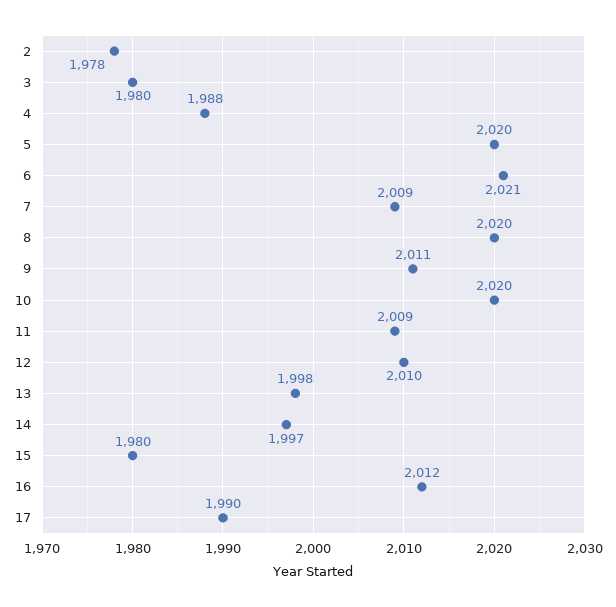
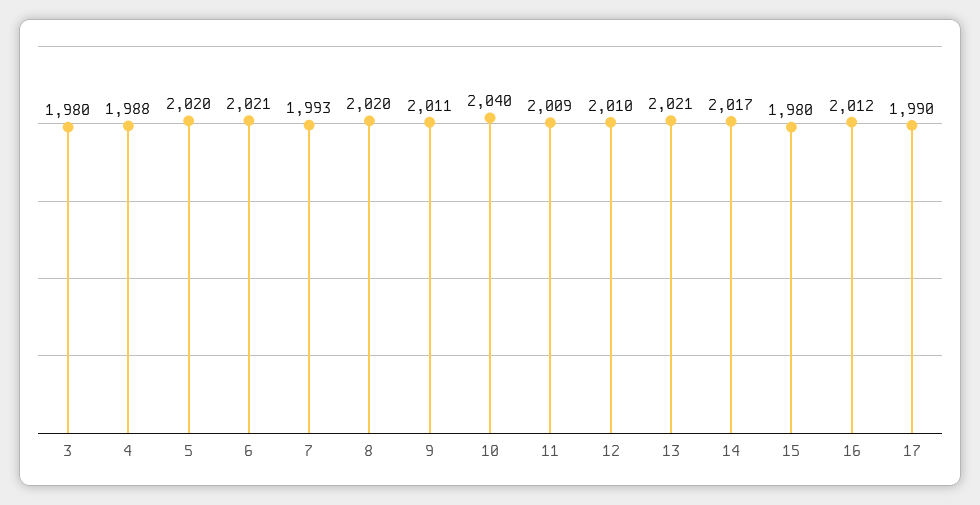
2: 1978 -> none
7: 2009 -> 1993
10: 2020 -> 2040
13: 1998 -> 2021
14: 1997 -> 2017

